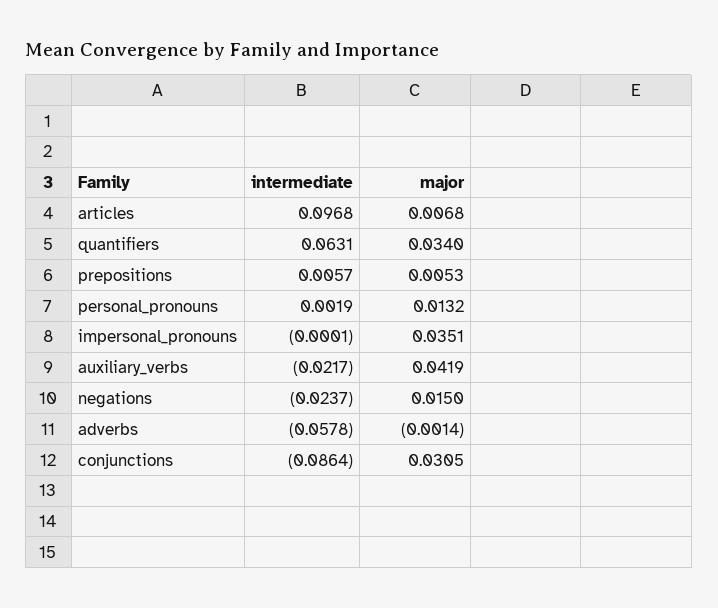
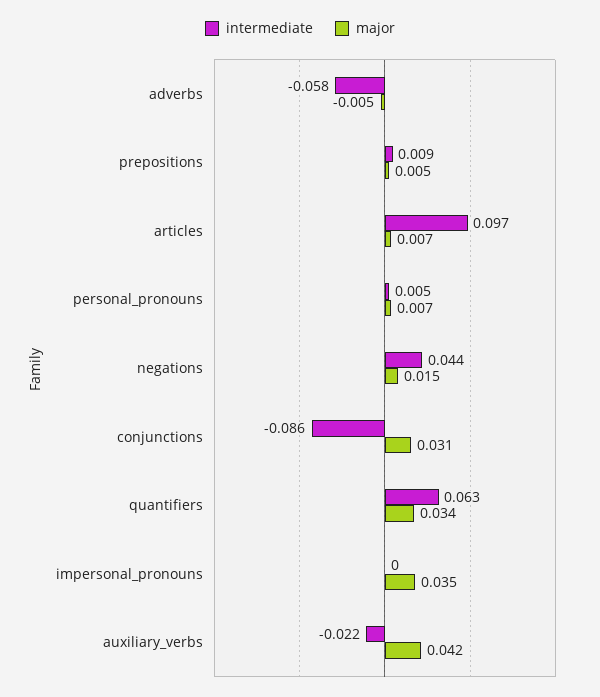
intermediate, prepositions: 0.0057 -> 0.009
intermediate, personal_pronouns: 0.0019 -> 0.005
major, personal_pronouns: 0.0132 -> 0.007
intermediate, negations: -0.0237 -> 0.044
major, adverbs: -0.0014 -> -0.005

